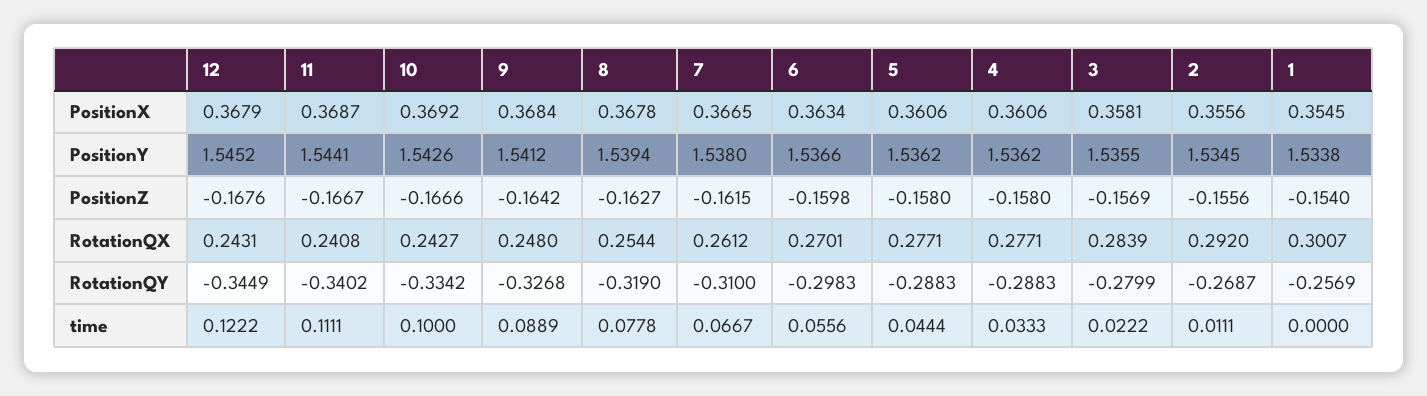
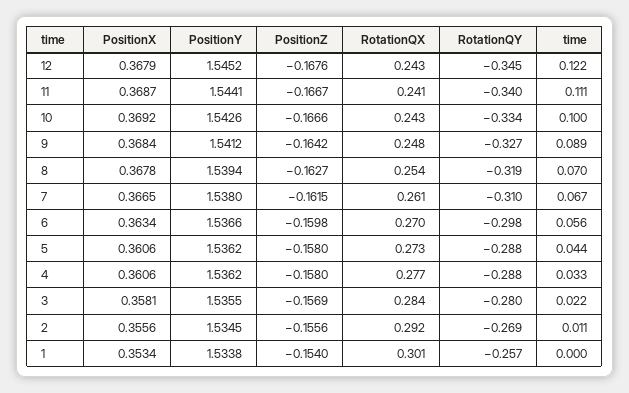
1, PositionX: 0.3545 -> 0.3534
5, RotationQX: 0.2771 -> 0.273
8, time: 0.0778 -> 0.07

